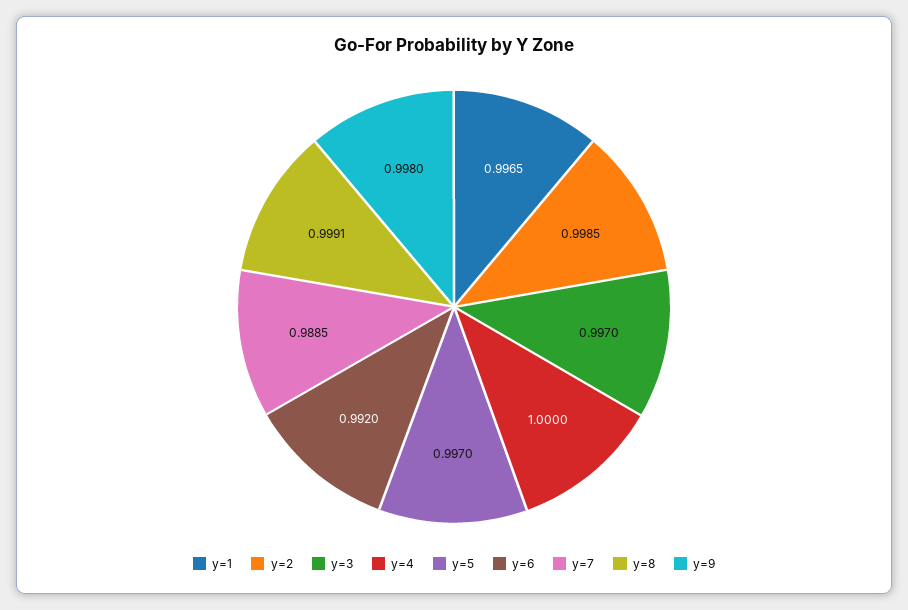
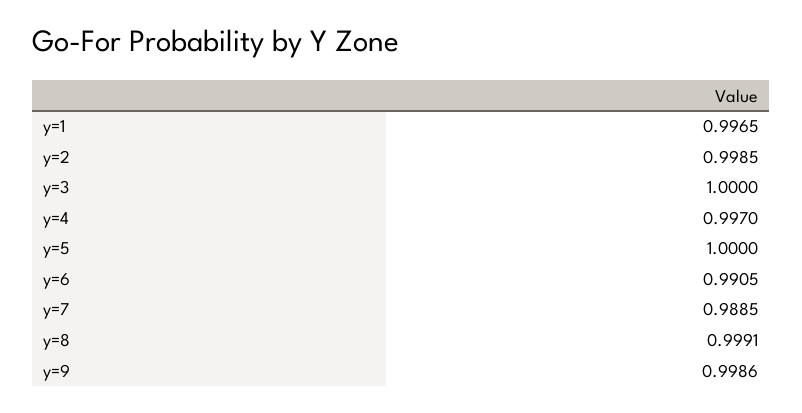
y=3: 0.997 -> 1
y=4: 1 -> 0.997
y=5: 0.997 -> 1
y=6: 0.992 -> 0.9905
y=9: 0.998 -> 0.9986

